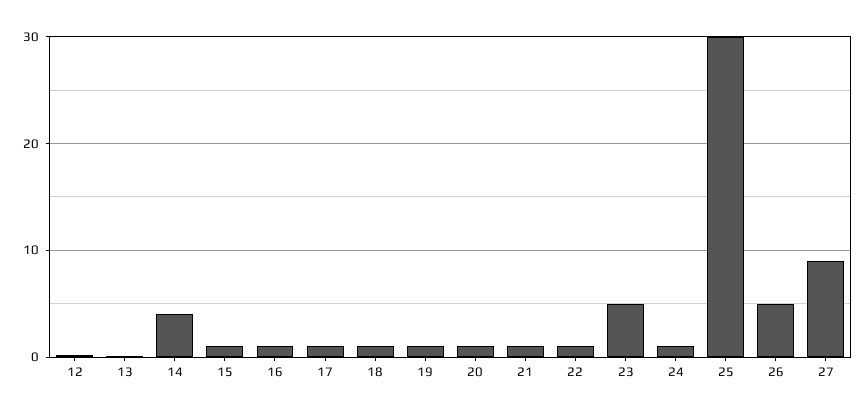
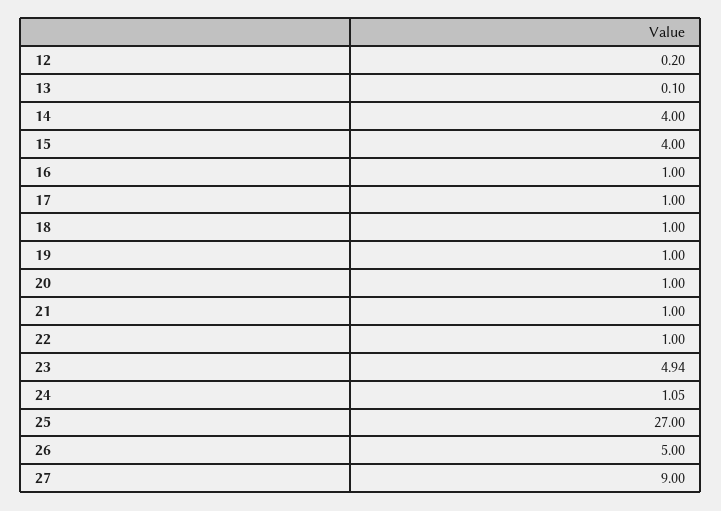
15: 1 -> 4
25: 30 -> 27

